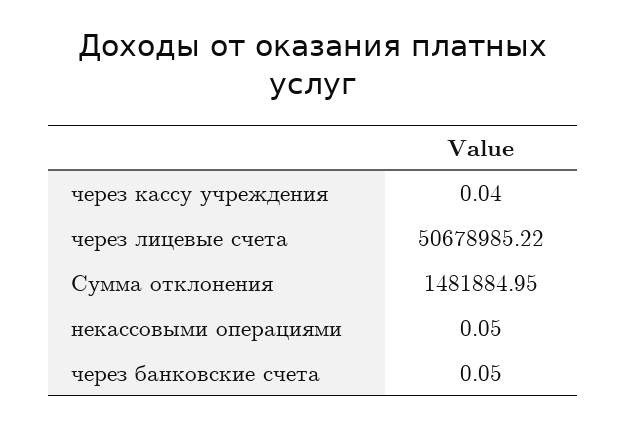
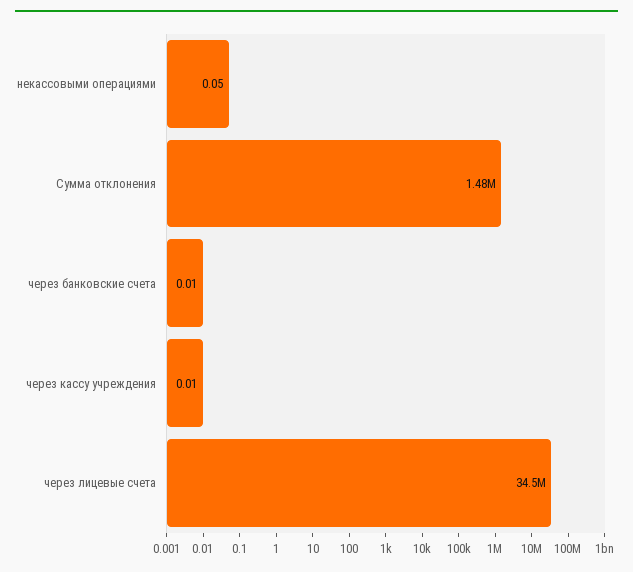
через кассу учреждения: 0.04 -> 0.01
через лицевые счета: 50678985.22 -> 34500000
через банковские счета: 0.05 -> 0.01

